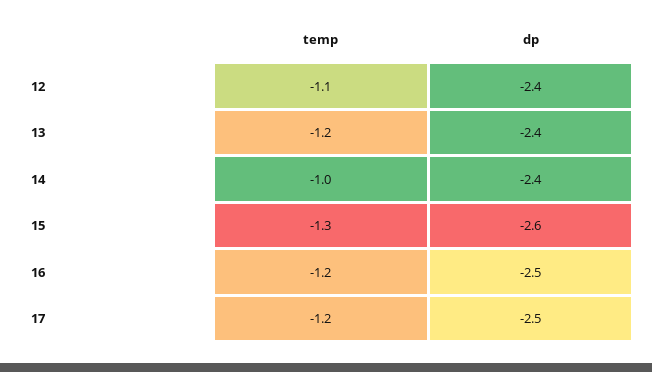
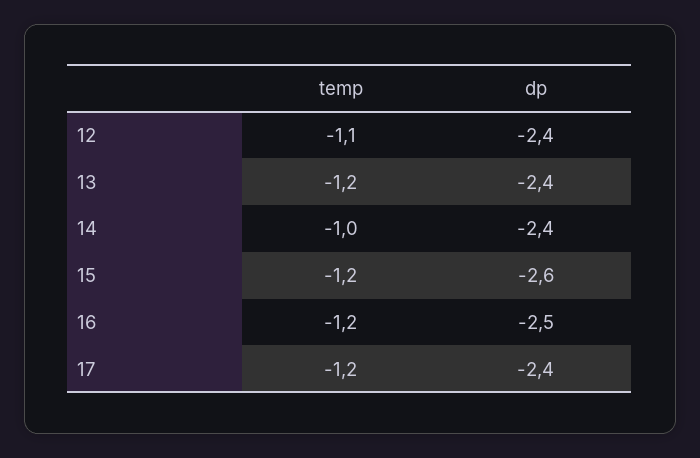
temp, 15: -1.3 -> -1.2
dp, 17: -2.5 -> -2.4

